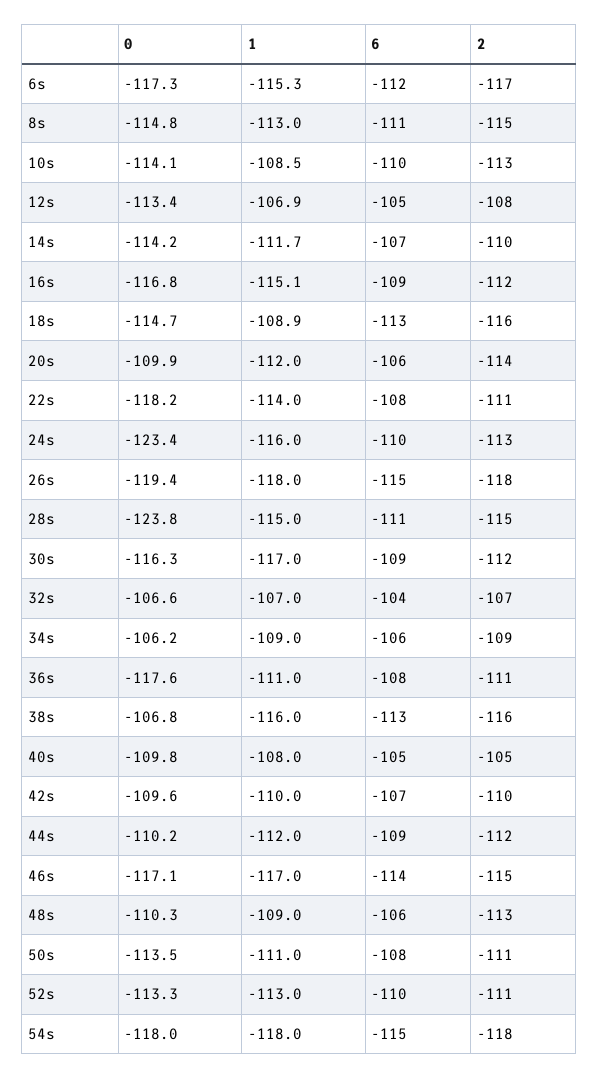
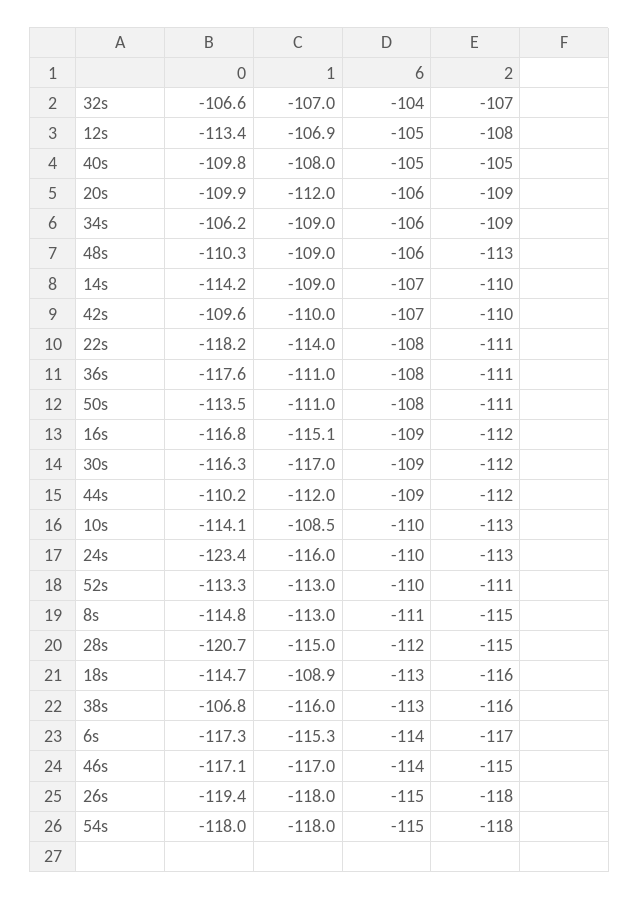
6, 6s: -112 -> -114
1, 14s: -111.7 -> -109
2, 20s: -114 -> -109
0, 28s: -123.8 -> -120.7
6, 28s: -111 -> -112

